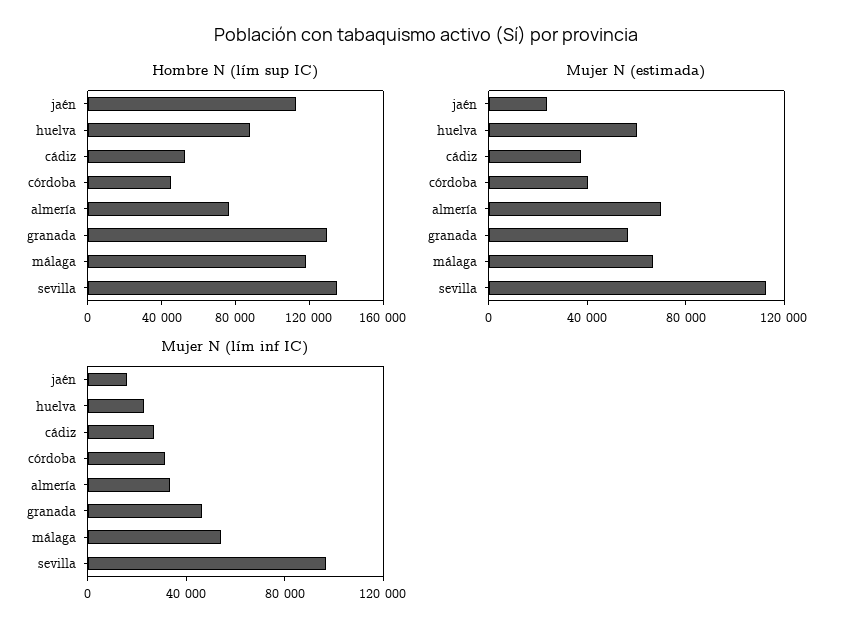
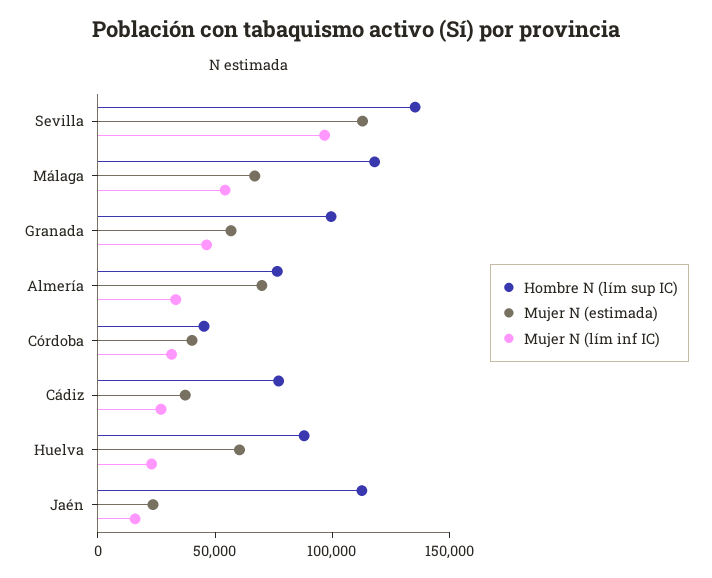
Hombre N (lím sup IC), cádiz: 50000 -> 80000
Hombre N (lím sup IC), granada: 130000 -> 100000

